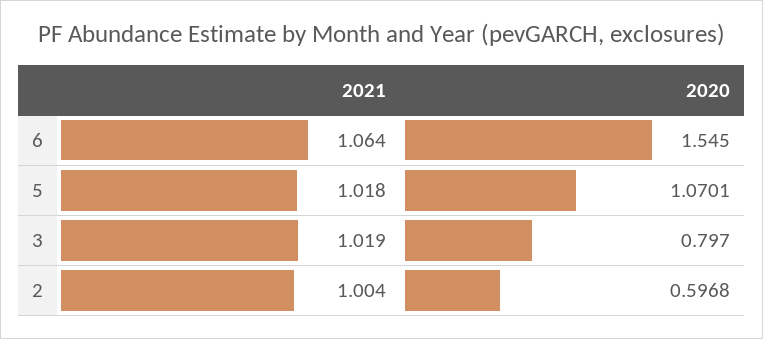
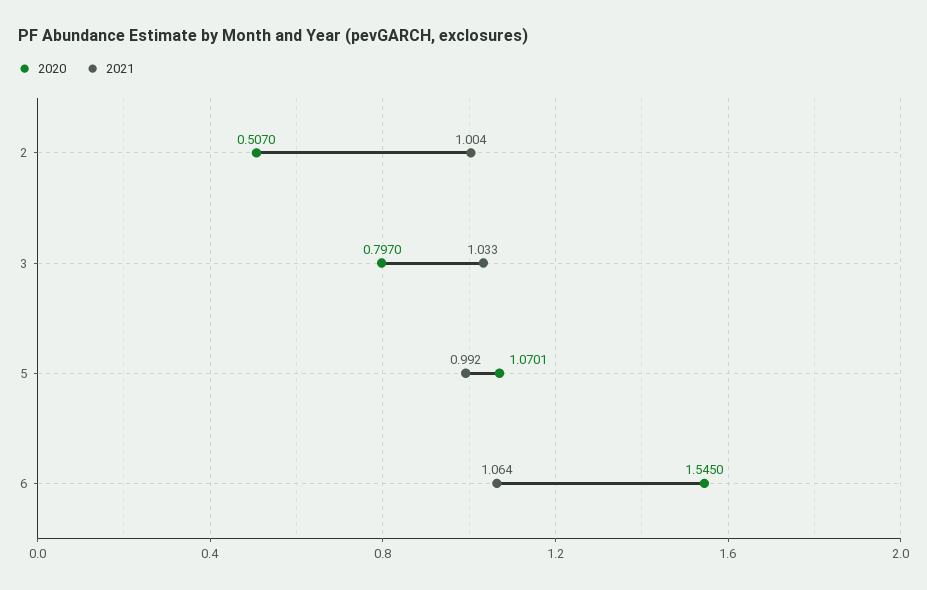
2021, 5: 1.018 -> 0.992
2021, 3: 1.019 -> 1.033
2020, 2: 0.5968 -> 0.507

